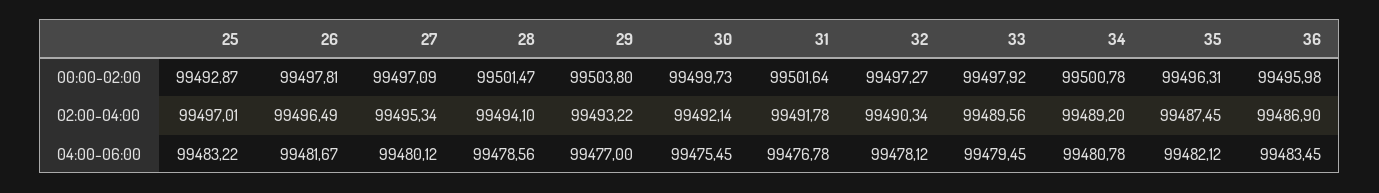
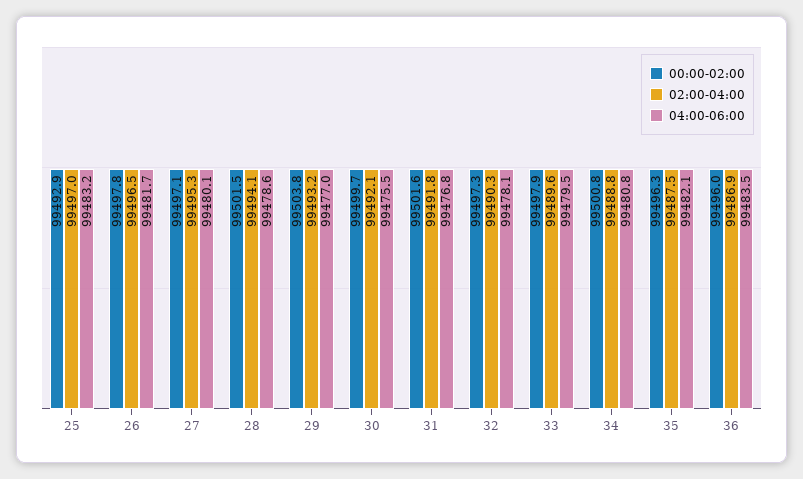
02:00-04:00, 34: 99489.2 -> 99488.8

